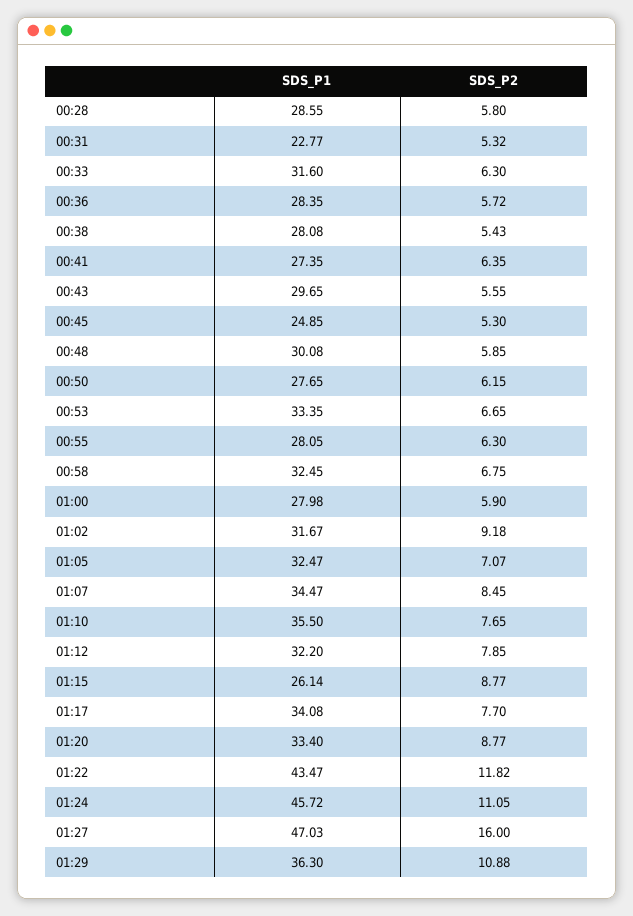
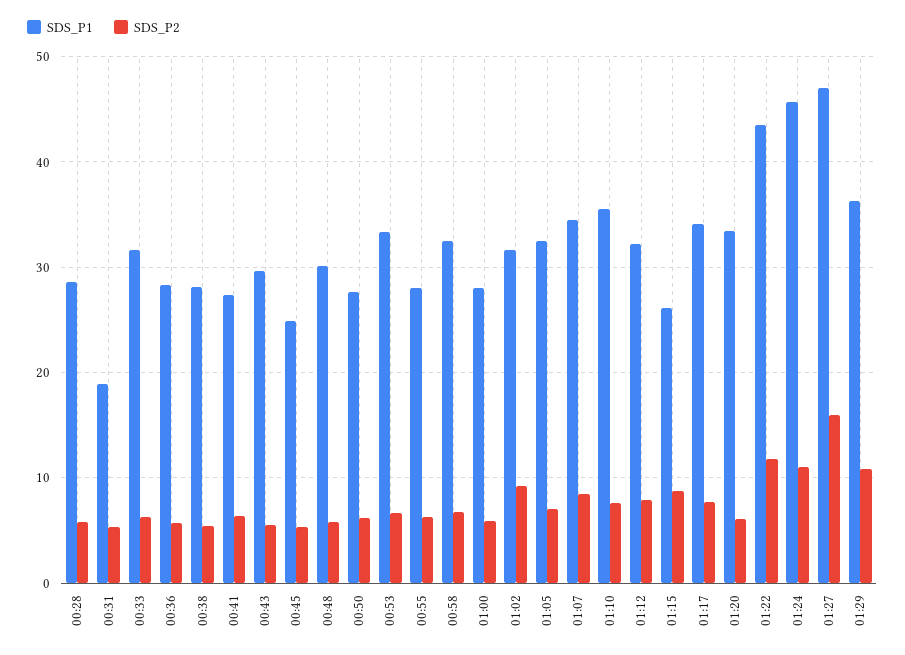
SDS_P1, 00:31: 22.77 -> 19
SDS_P2, 01:20: 8.77 -> 6

